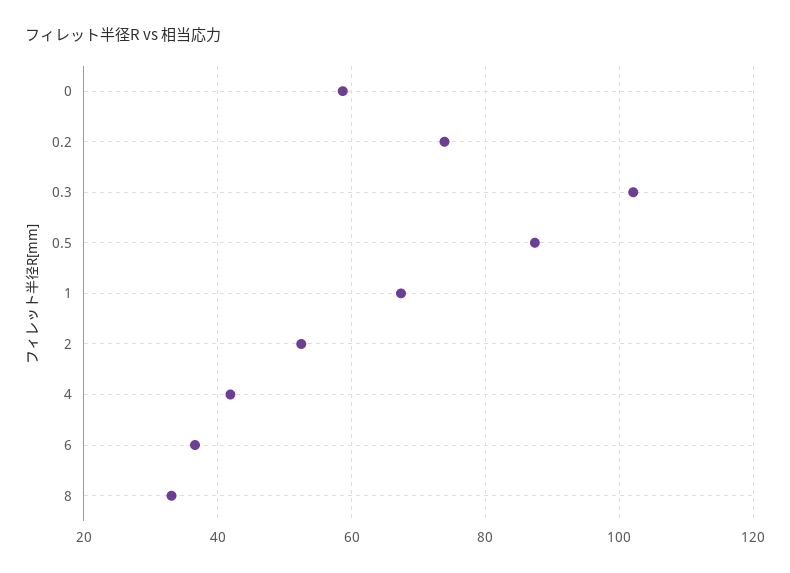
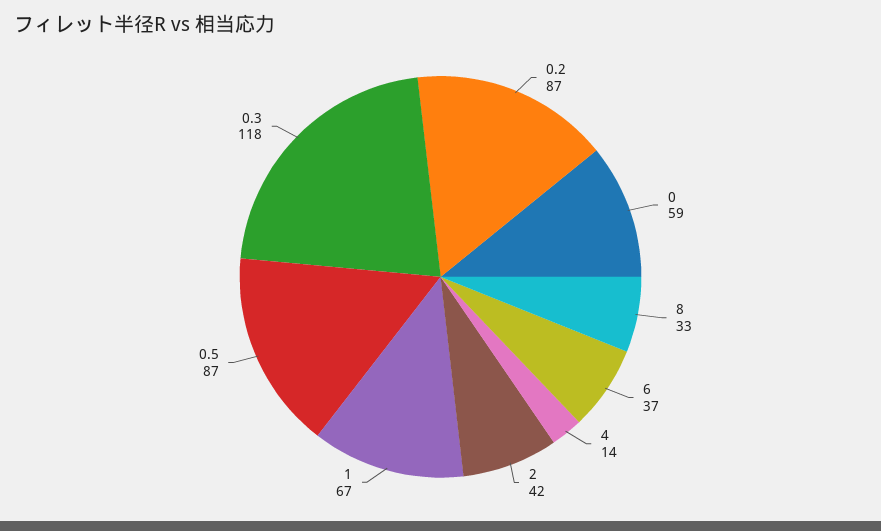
0.2: 74 -> 87
0.3: 102 -> 118
2: 52 -> 42
4: 42 -> 14

